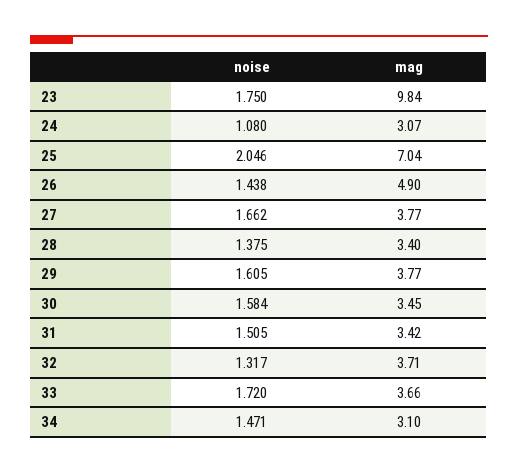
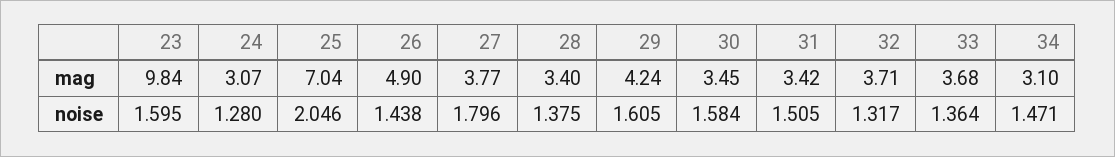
noise, 23: 1.75 -> 1.595
noise, 24: 1.08 -> 1.28
noise, 27: 1.662 -> 1.796
mag, 29: 3.77 -> 4.24
noise, 33: 1.72 -> 1.364
mag, 33: 3.66 -> 3.68

